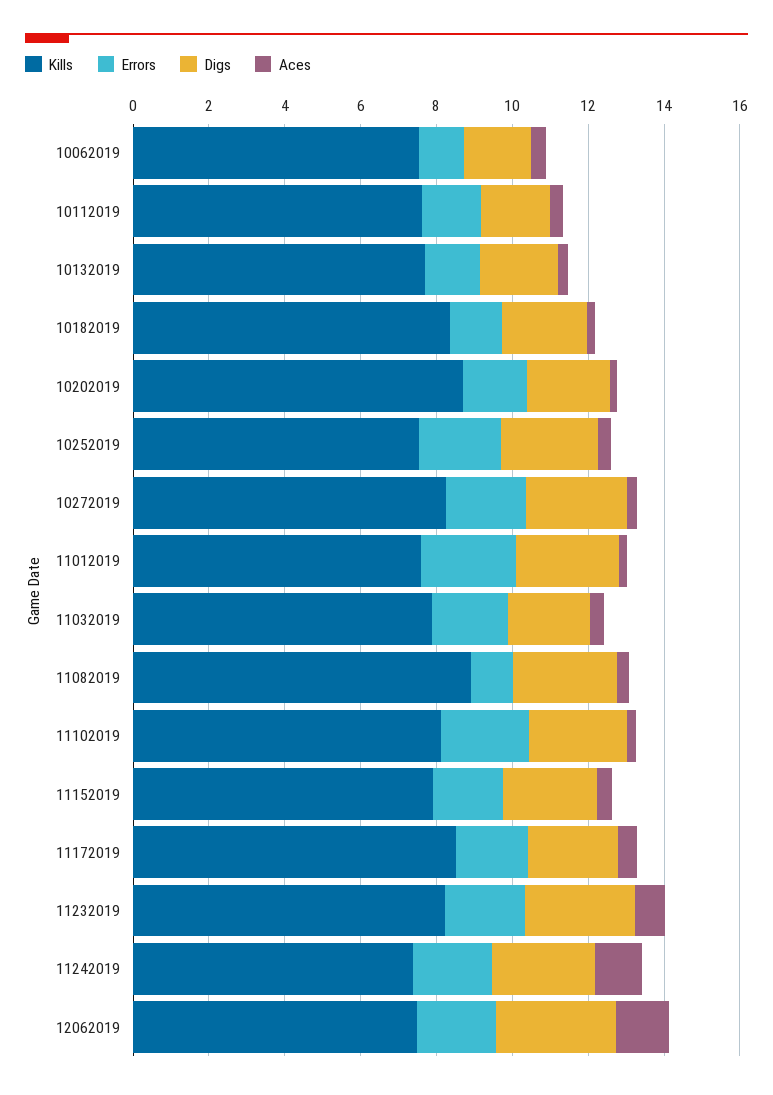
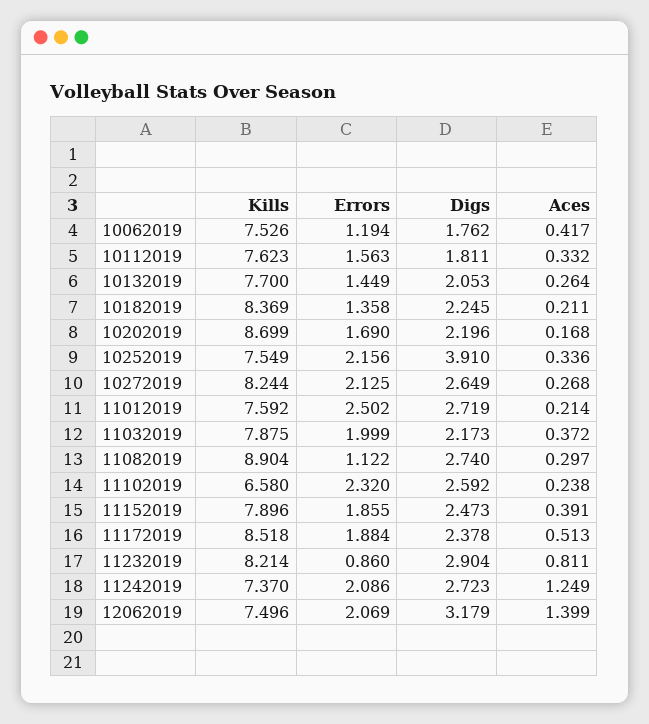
Digs, 10252019: 2.5 -> 3.91
Kills, 11102019: 8 -> 6.58
Errors, 11232019: 2 -> 0.86

